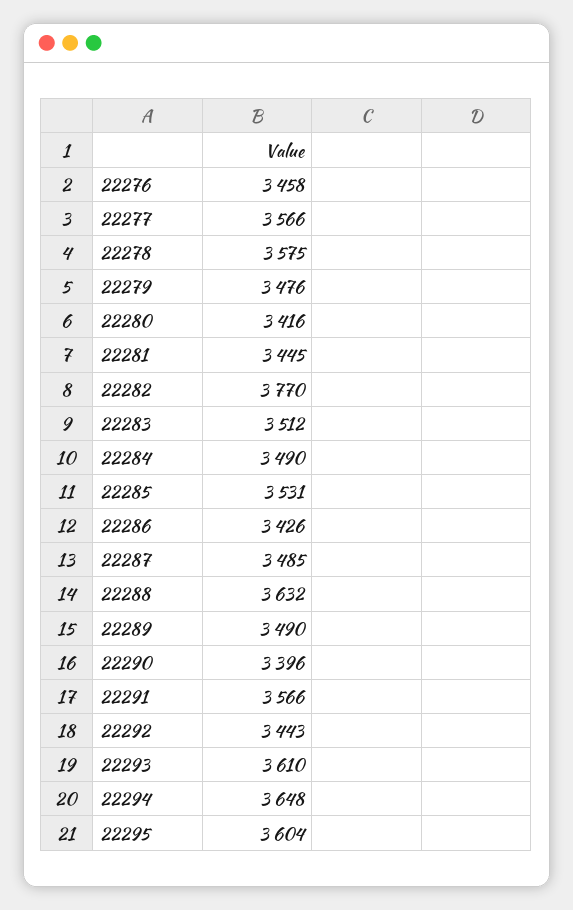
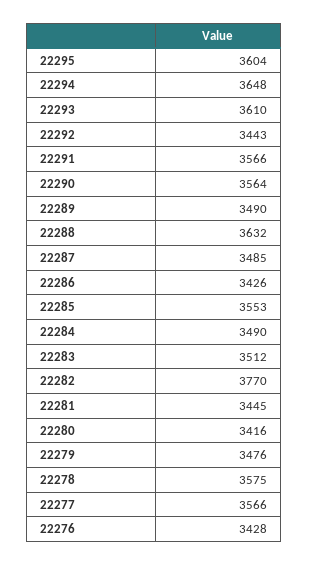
22276: 3458 -> 3428
22285: 3531 -> 3553
22290: 3396 -> 3564

